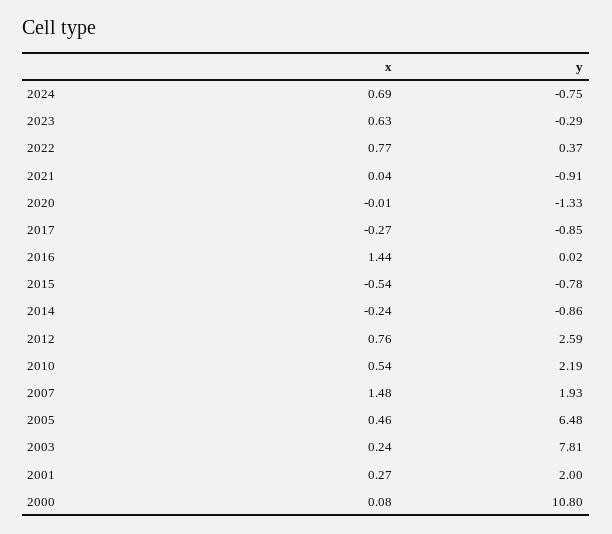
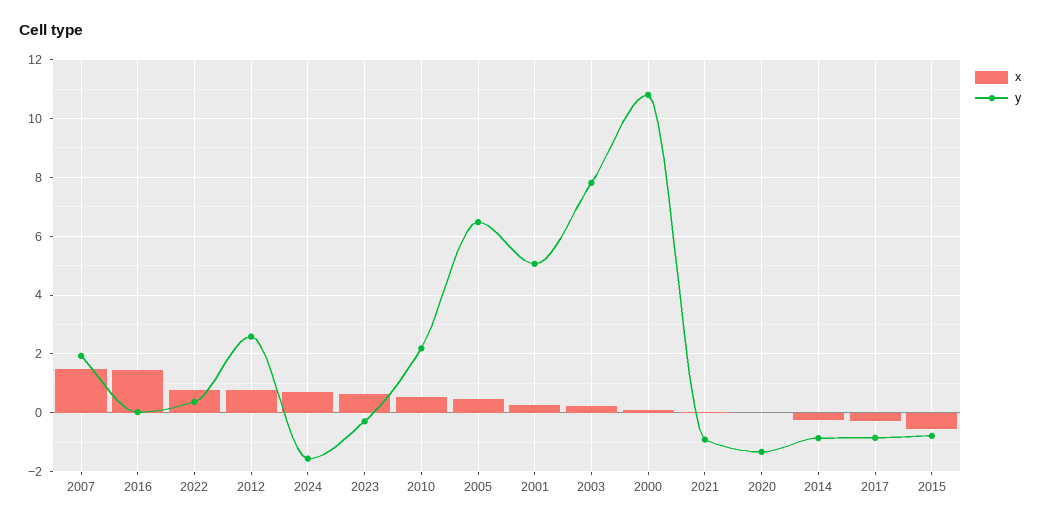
y, 2024: -0.75 -> -1.5
y, 2001: 2 -> 5

